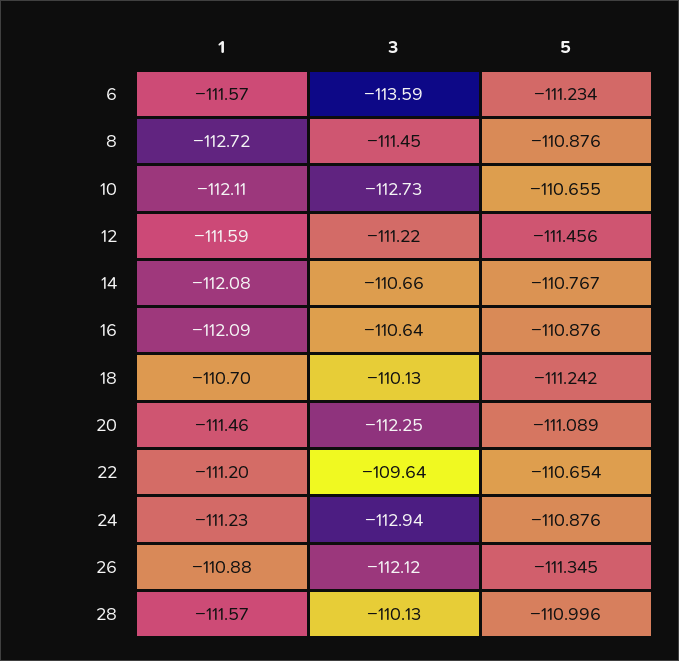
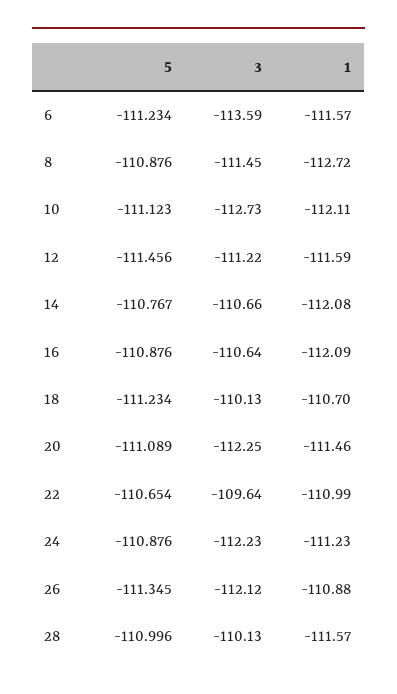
5, 10: -110.655 -> -111.123
5, 18: -111.242 -> -111.234
1, 22: -111.2 -> -110.99
3, 24: -112.94 -> -112.23

